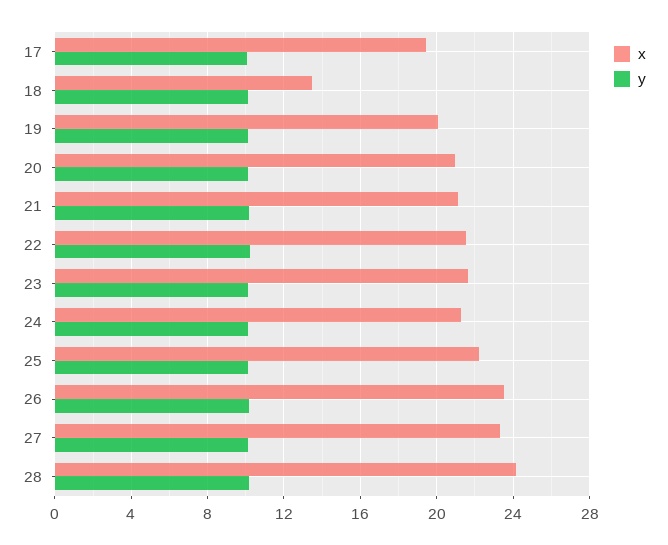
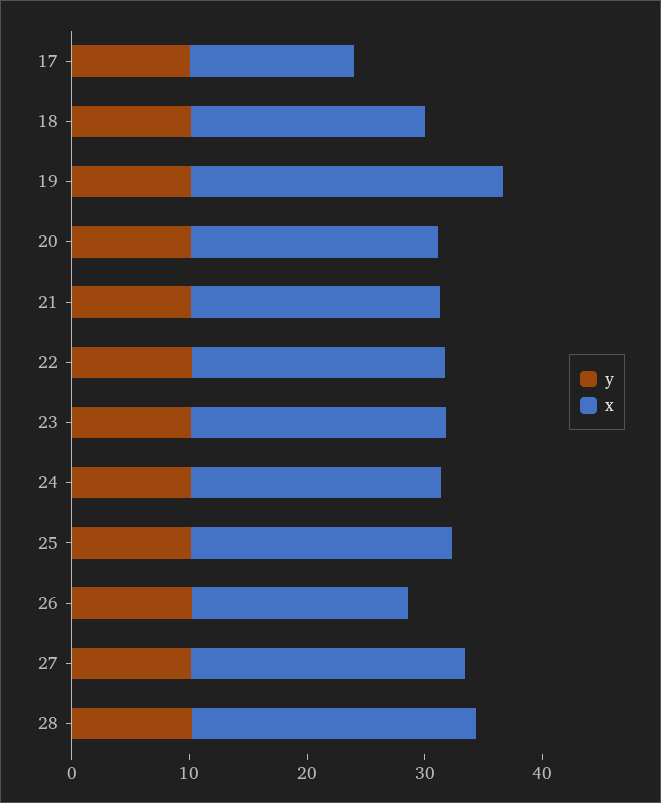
x, 17: 19.5 -> 14
x, 18: 13.5 -> 20
x, 19: 20 -> 26
x, 26: 23.5 -> 18

